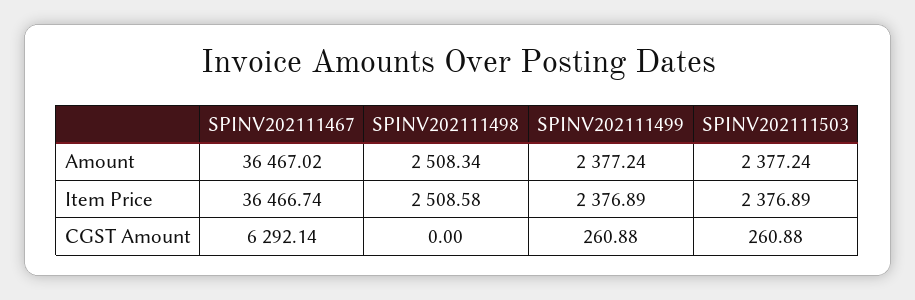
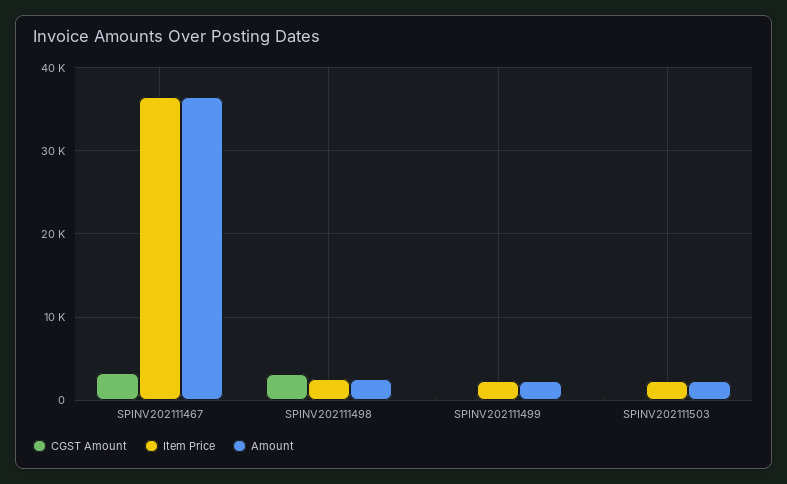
CGST Amount, SPINV202111467: 6292.14 -> 3000
CGST Amount, SPINV202111498: 0 -> 3000

